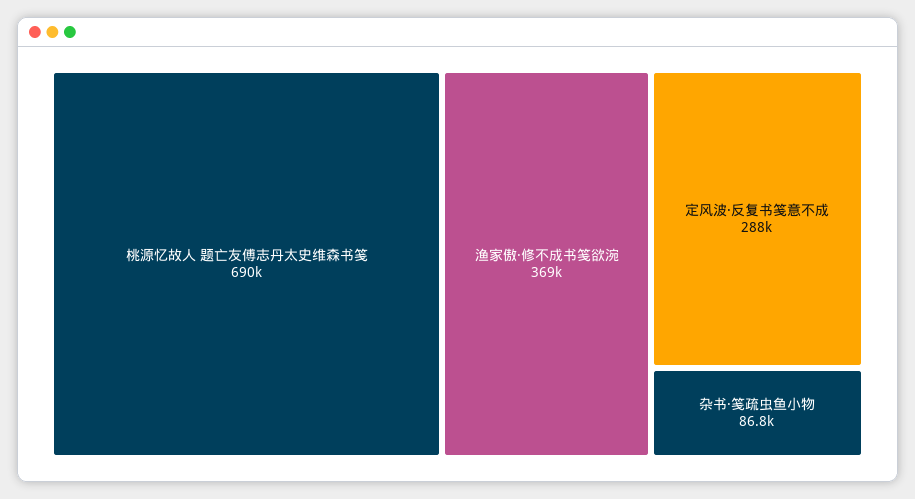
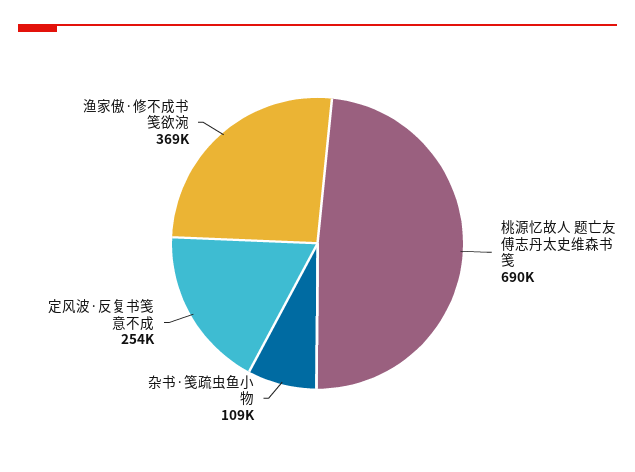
定风波·反复书笺意不成: 288000 -> 254000
杂书·笺疏虫鱼小物: 86800 -> 109000

